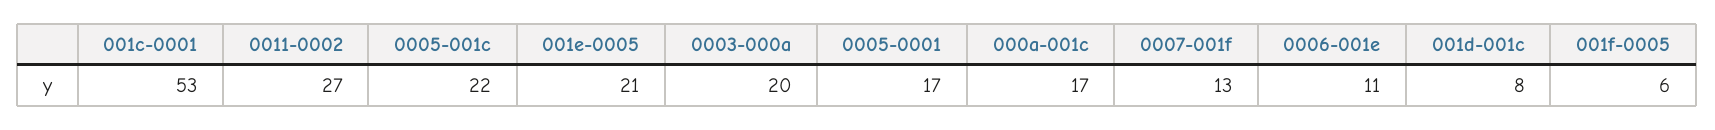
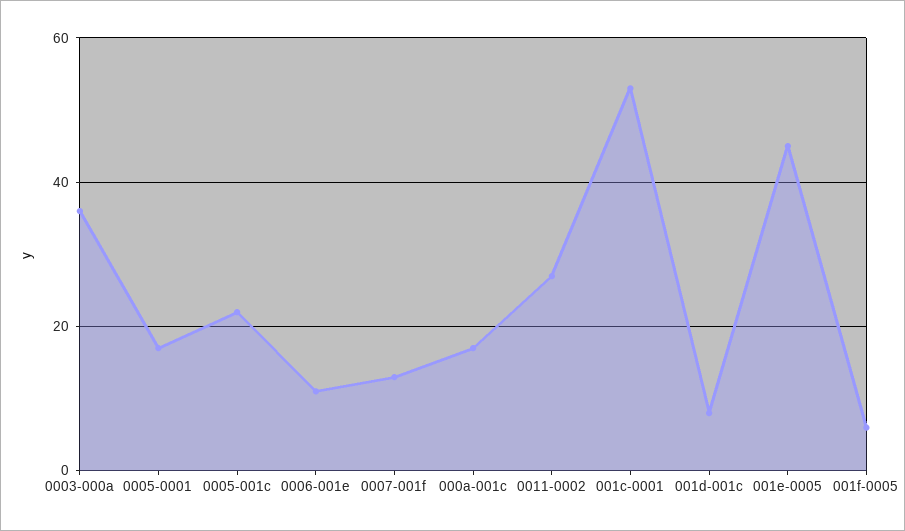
001e-0005: 21 -> 45
0003-000a: 20 -> 35

